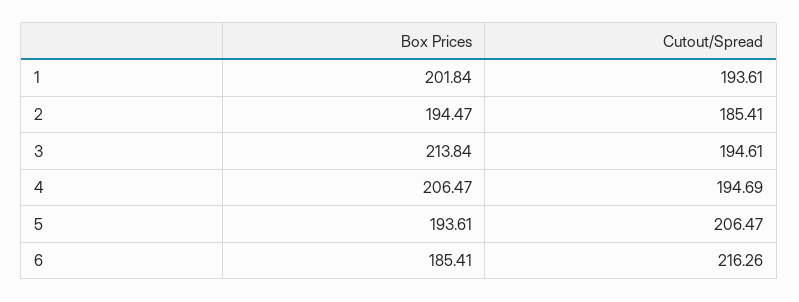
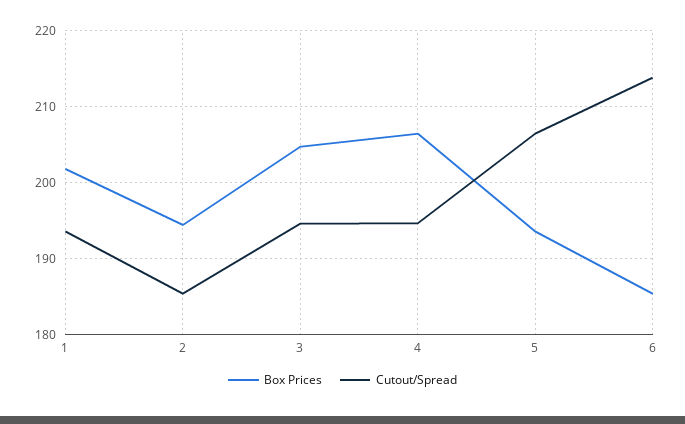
Box Prices, 3: 213.84 -> 205
Cutout/Spread, 6: 216.26 -> 214

